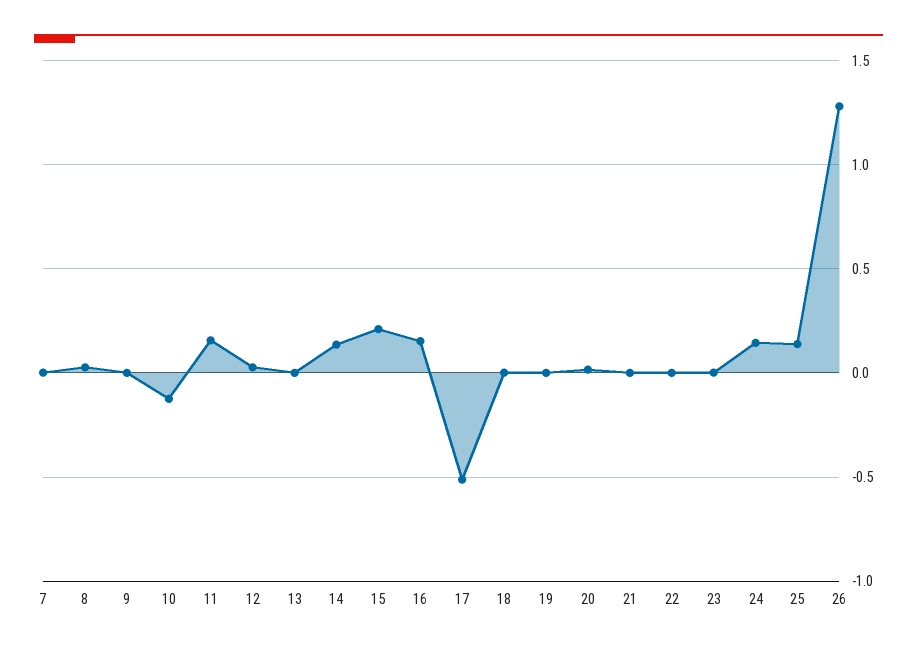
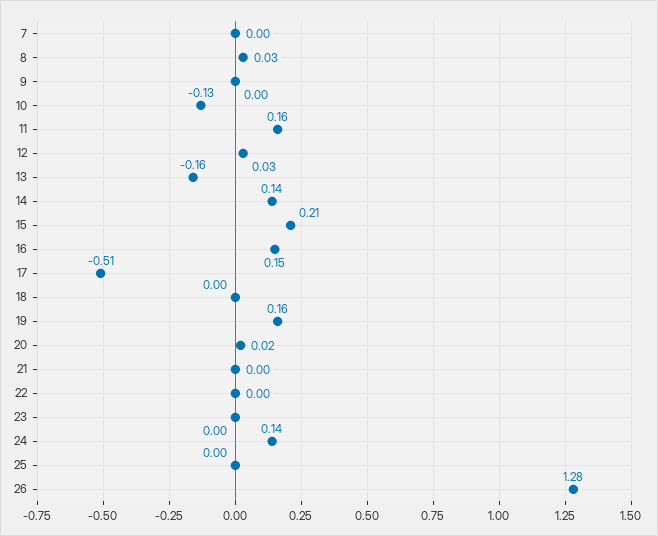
13: 0 -> -0.16
19: 0 -> 0.16
25: 0.15 -> 0

